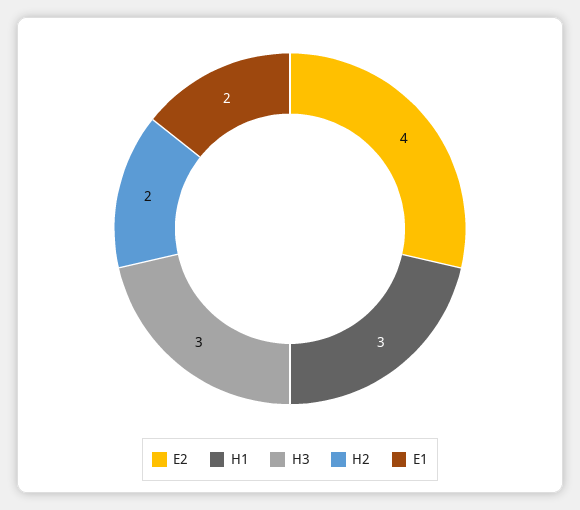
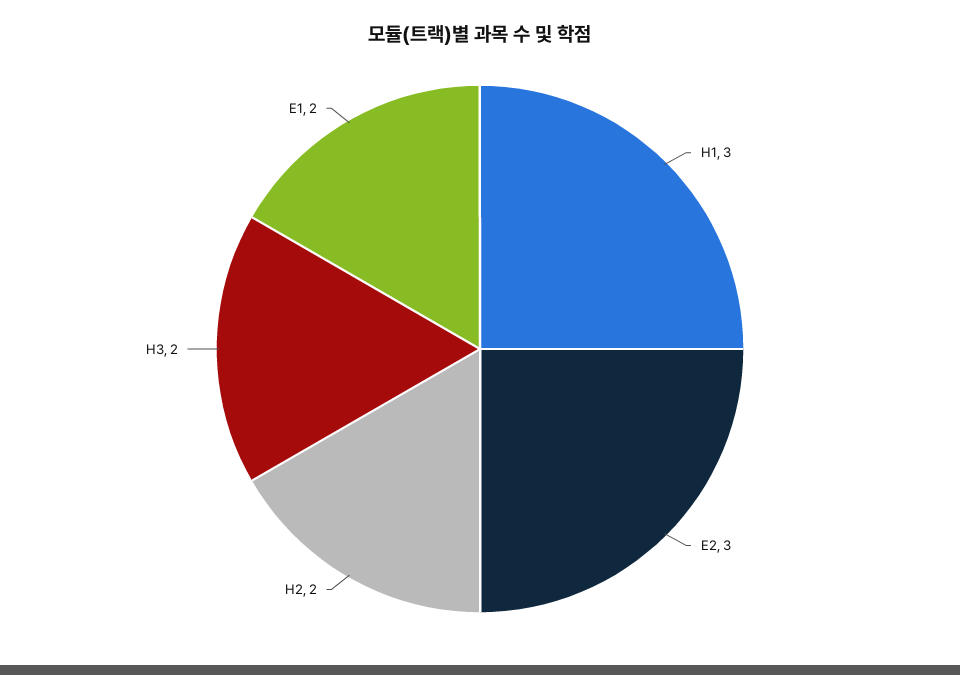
E2: 4 -> 3
H3: 3 -> 2

